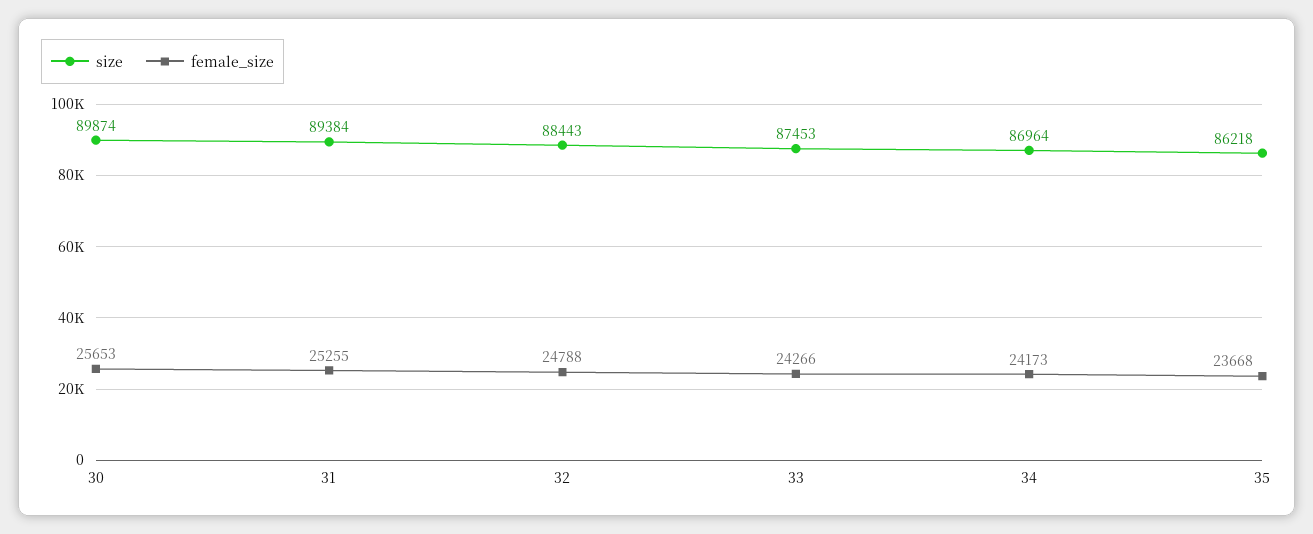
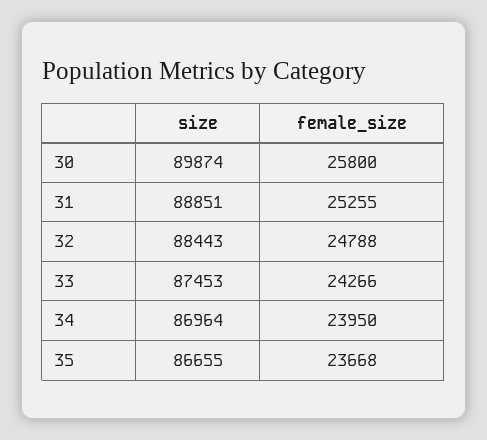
female_size, 30: 25653 -> 25800
size, 31: 89384 -> 88851
female_size, 34: 24173 -> 23950
size, 35: 86218 -> 86655

